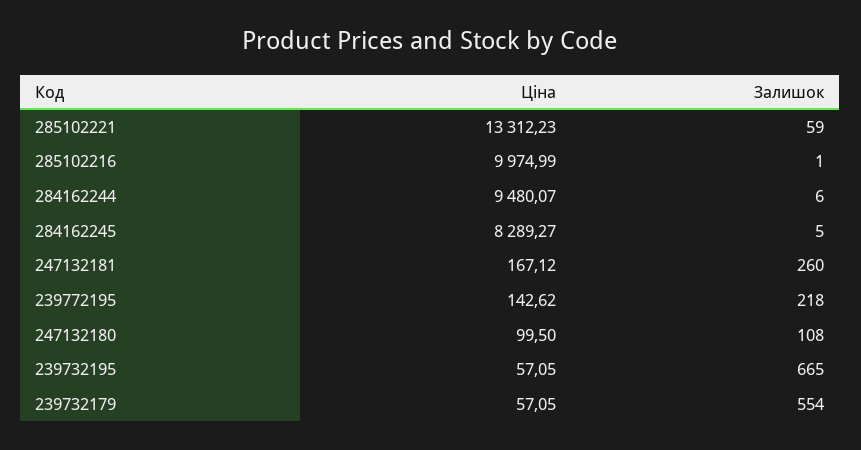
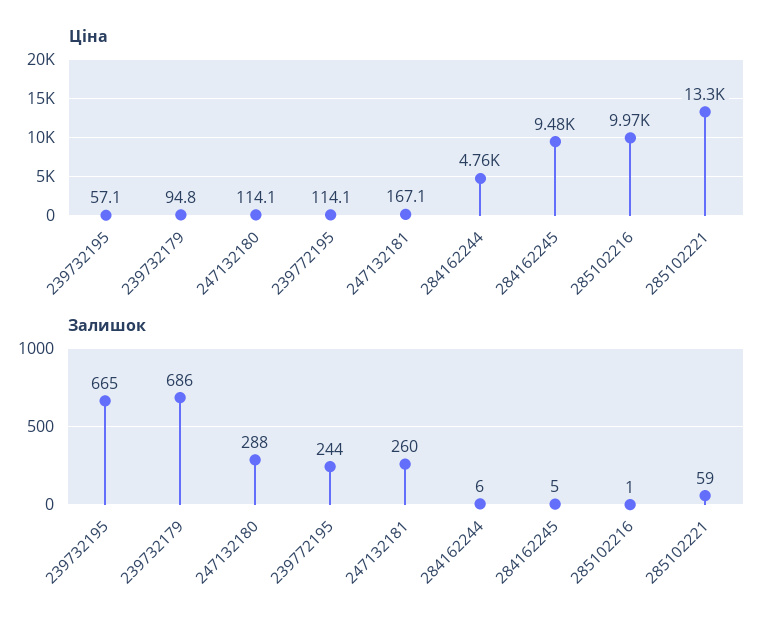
Ціна, 284162244: 9480.07 -> 4760
Ціна, 284162245: 8289.27 -> 9480
Ціна, 239772195: 142.62 -> 114.1
Залишок, 239772195: 218 -> 244
Ціна, 247132180: 99.5 -> 114.1
Залишок, 247132180: 108 -> 288
Ціна, 239732179: 57.05 -> 94.8
Залишок, 239732179: 554 -> 686

